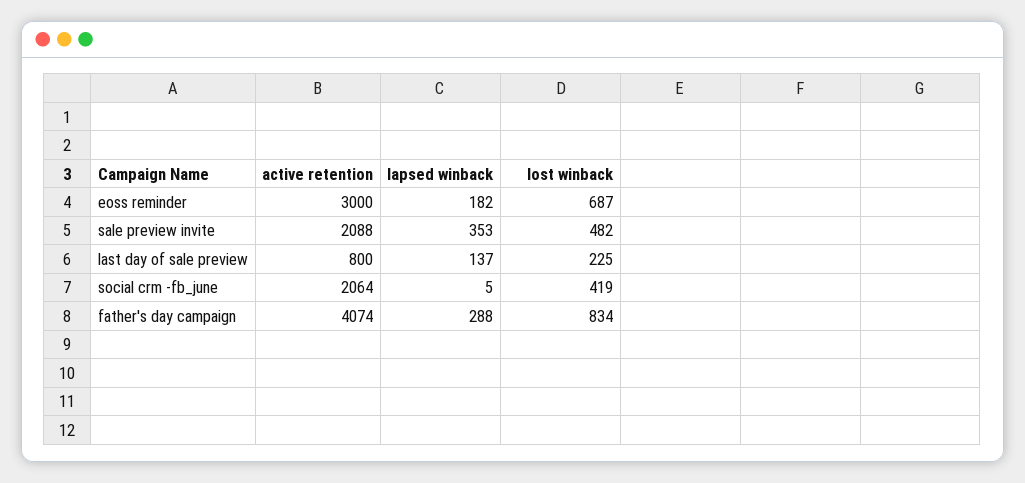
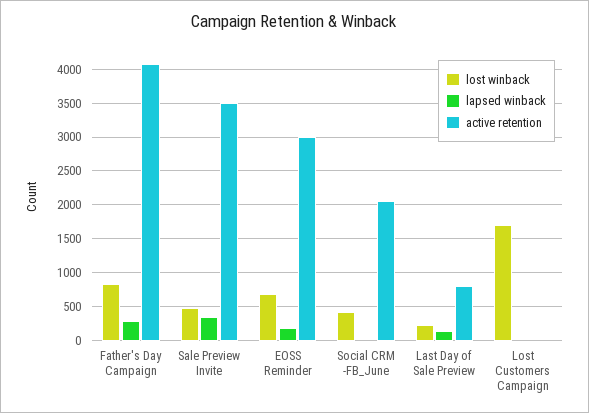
active retention, sale preview invite: 2088 -> 3500
lost winback, Lost Customers Campaign: none -> 1700
lapsed winback, Lost Customers Campaign: none -> 0
active retention, Lost Customers Campaign: none -> 0

